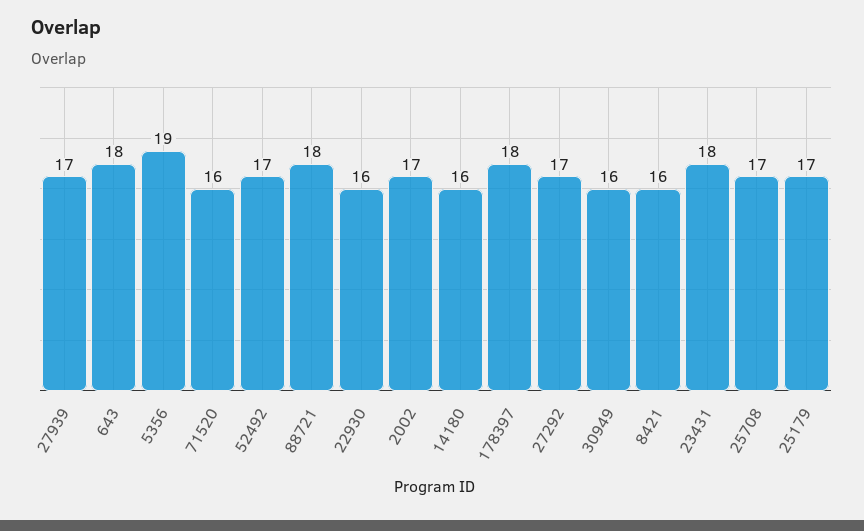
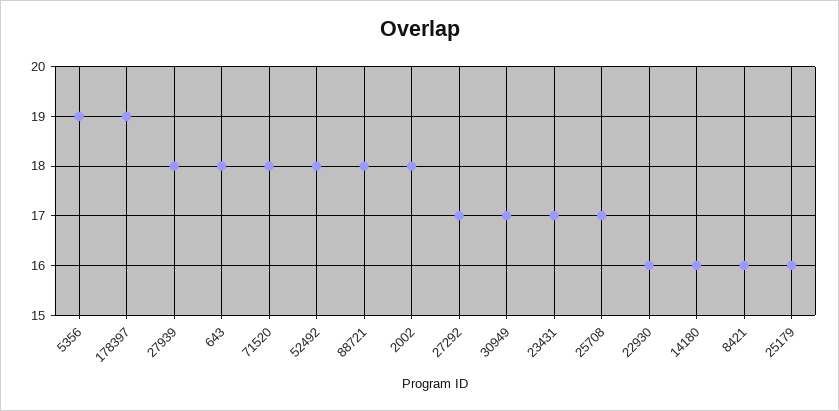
27939: 17 -> 18
71520: 16 -> 18
52492: 17 -> 18
2002: 17 -> 18
178397: 18 -> 19
30949: 16 -> 17
23431: 18 -> 17
25179: 17 -> 16

